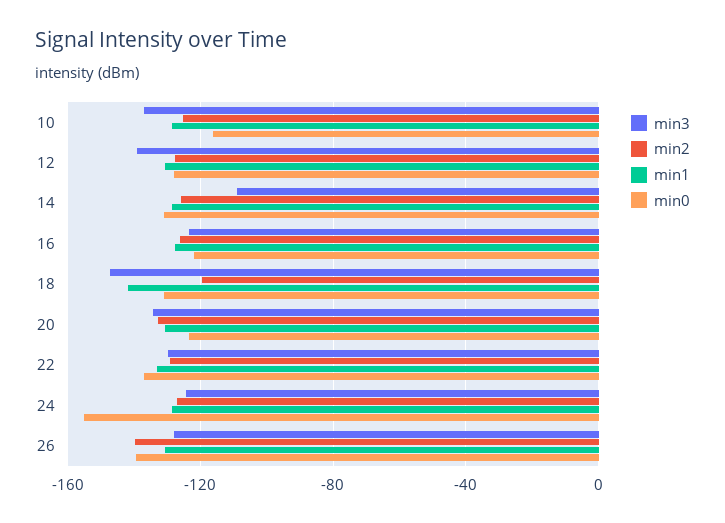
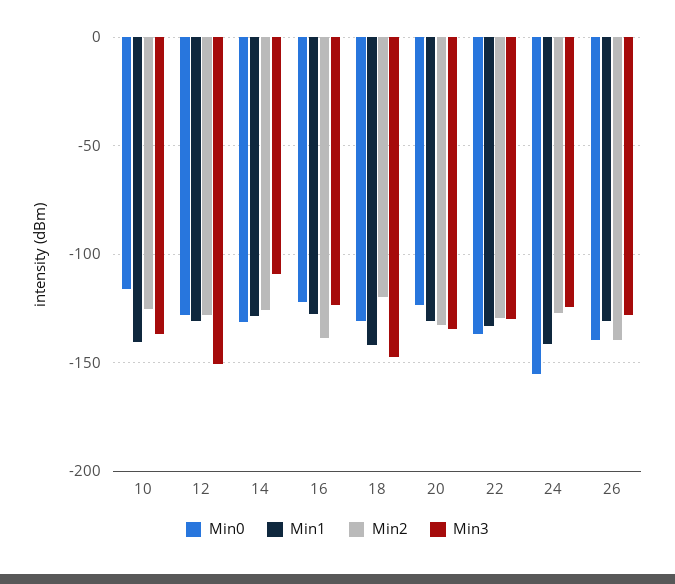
min1, 10: -130 -> -140
min3, 12: -140 -> -150
min2, 16: -125 -> -140
min1, 24: -130 -> -140

